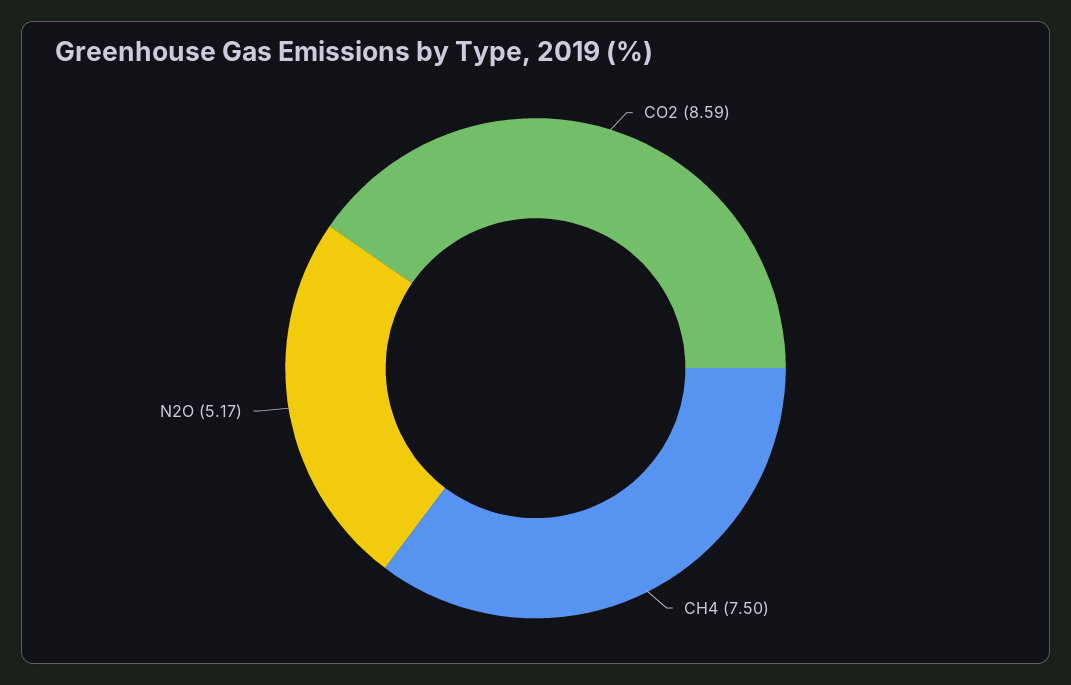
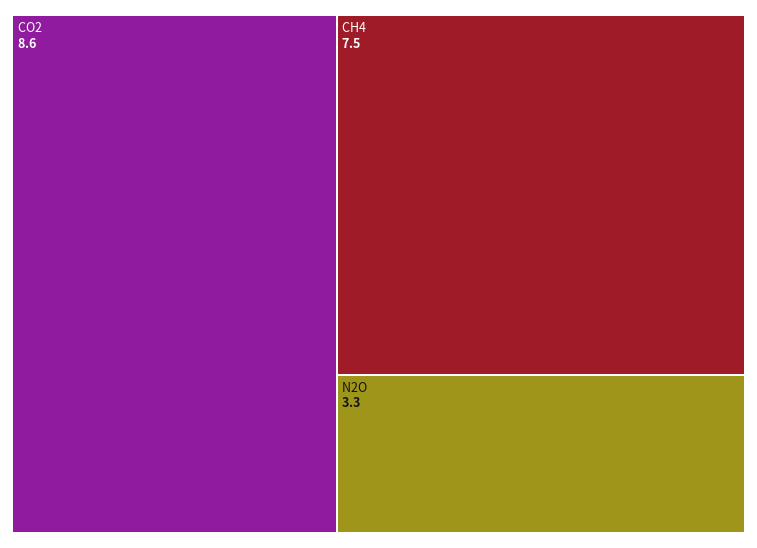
N2O: 5.17 -> 3.3

